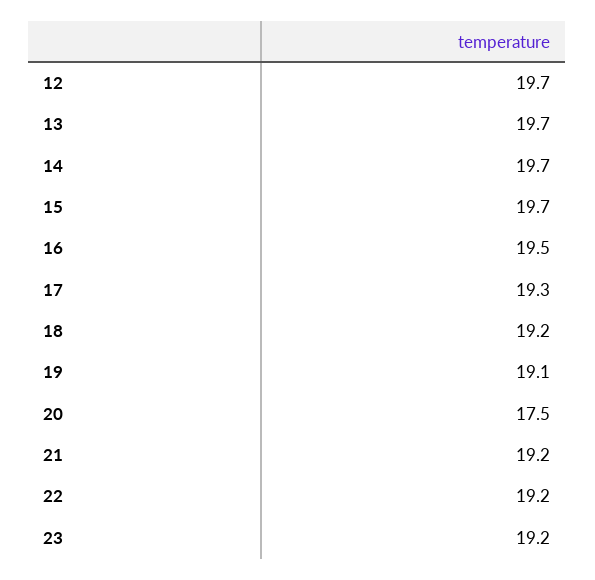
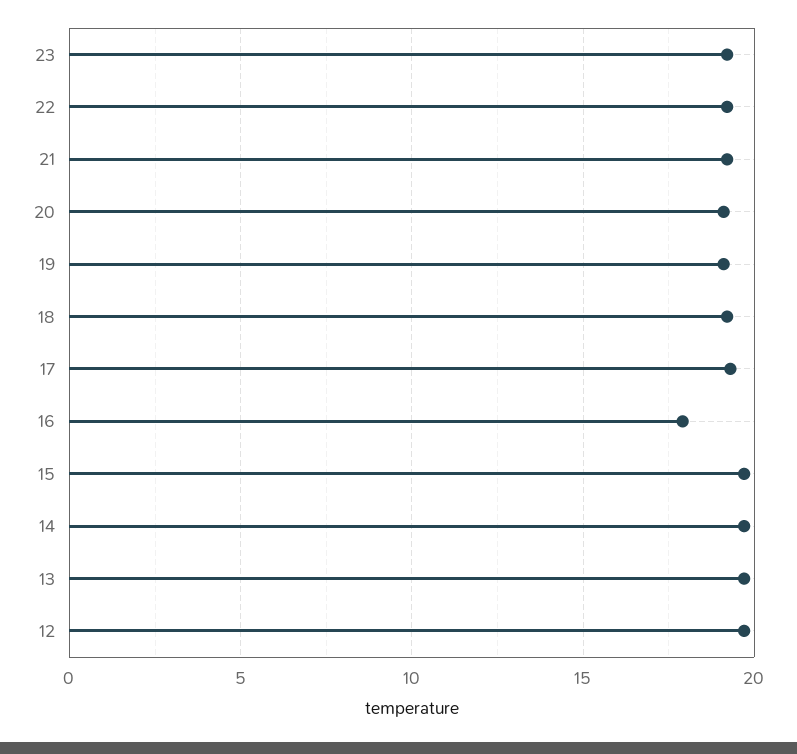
16: 19.5 -> 18
20: 17.5 -> 19

